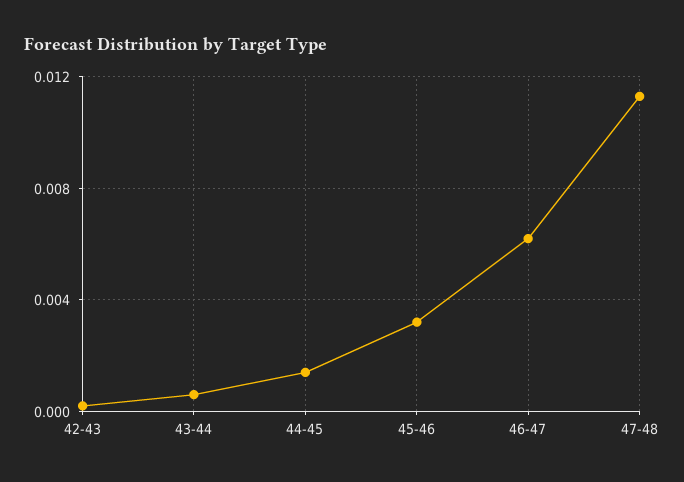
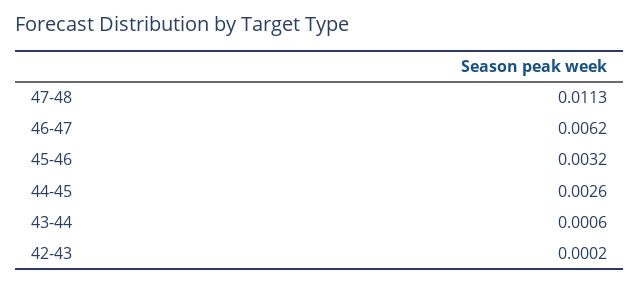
44-45: 0.0015 -> 0.0026

